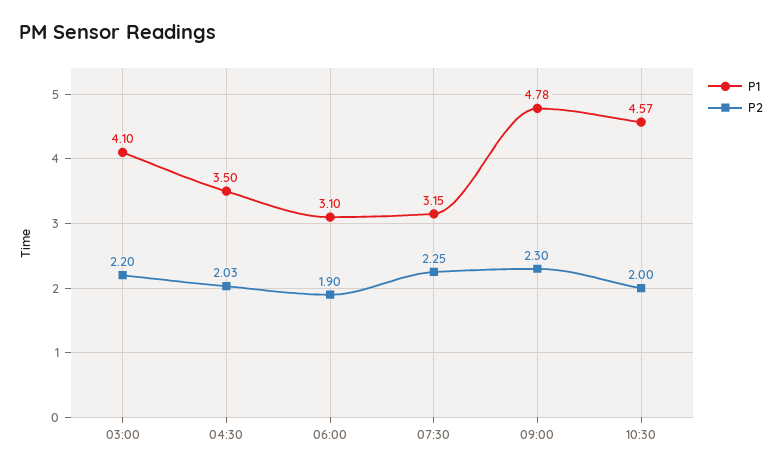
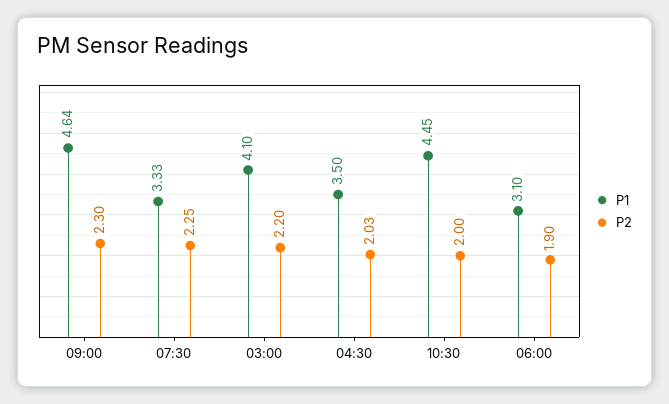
P1, 07:30: 3.15 -> 3.33
P1, 09:00: 4.78 -> 4.64
P1, 10:30: 4.57 -> 4.45

